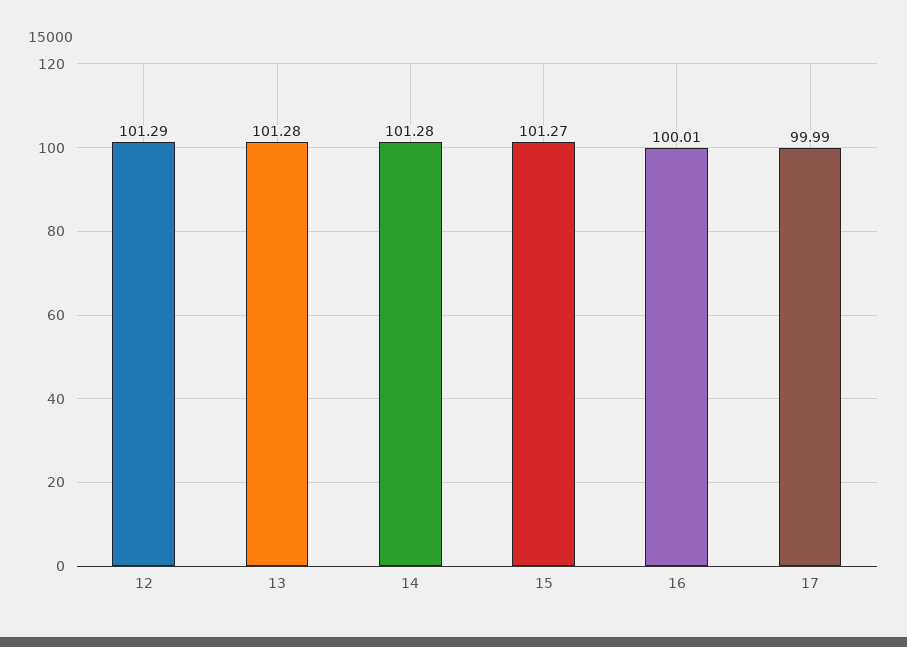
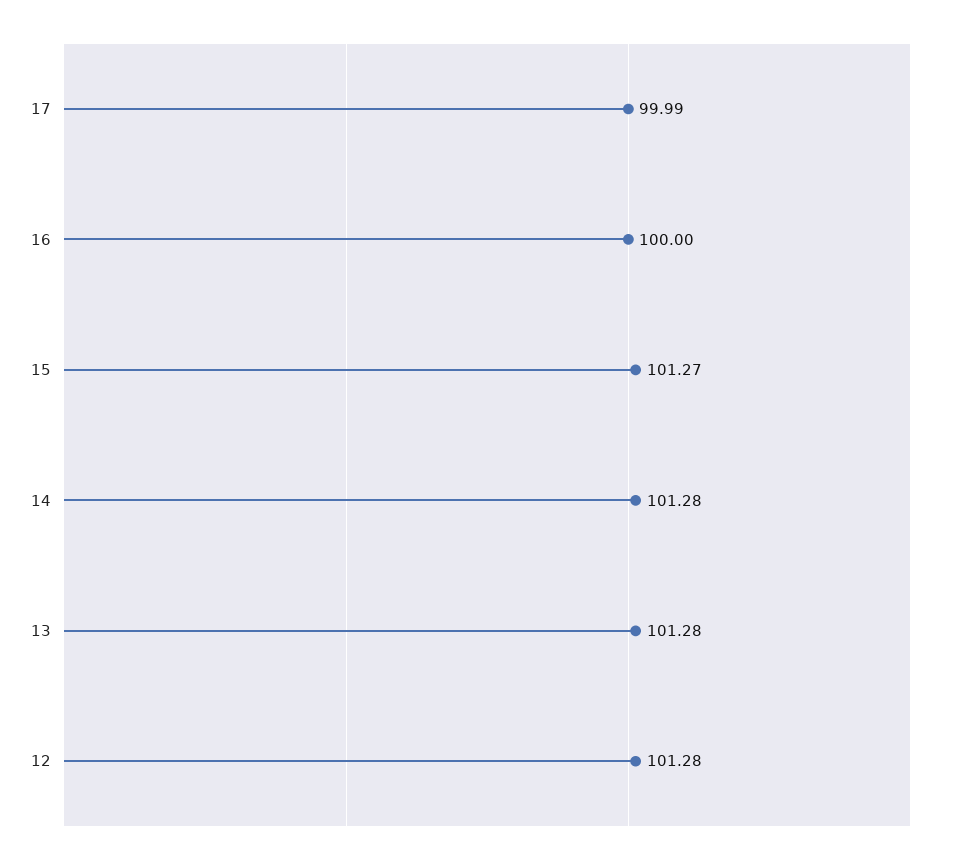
12: 101.29 -> 101.28
16: 100.01 -> 100

